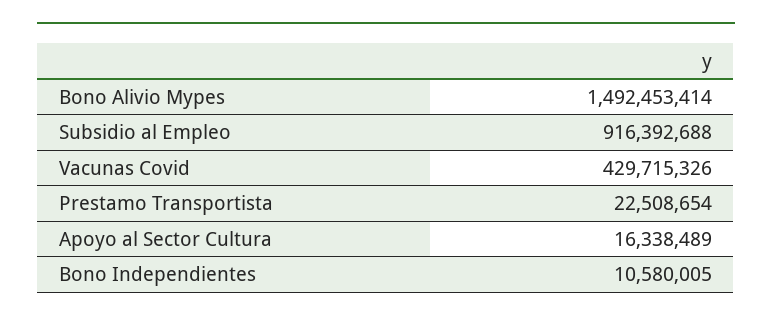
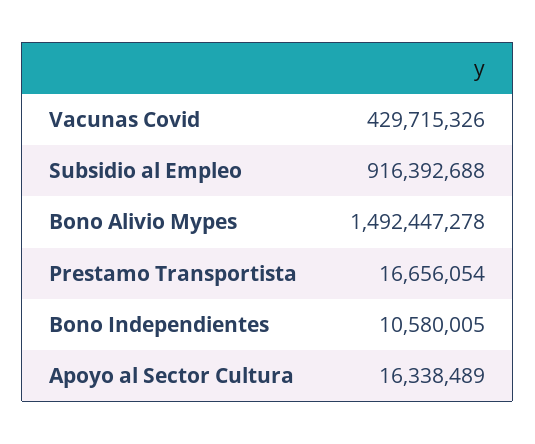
Bono Alivio Mypes: 1492453414 -> 1492447278
Prestamo Transportista: 22508654 -> 16656054

